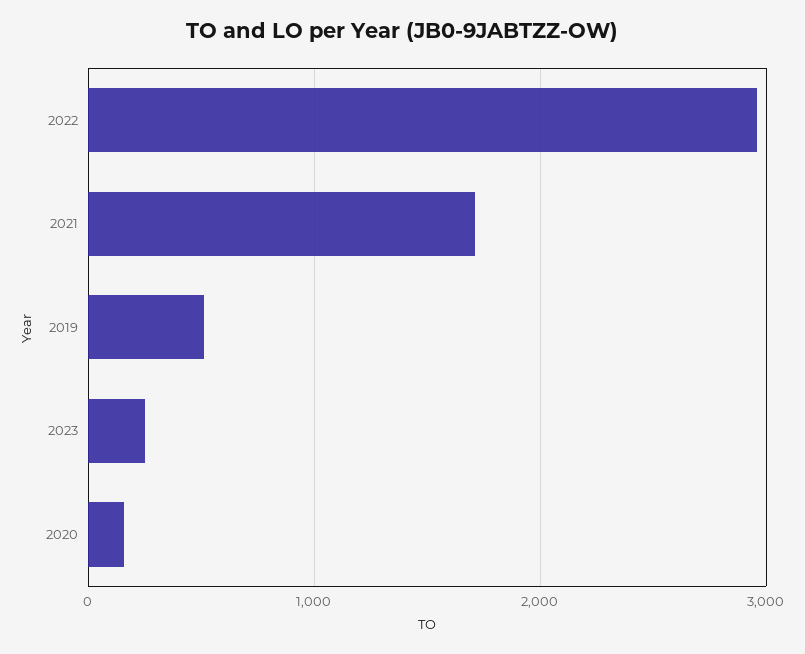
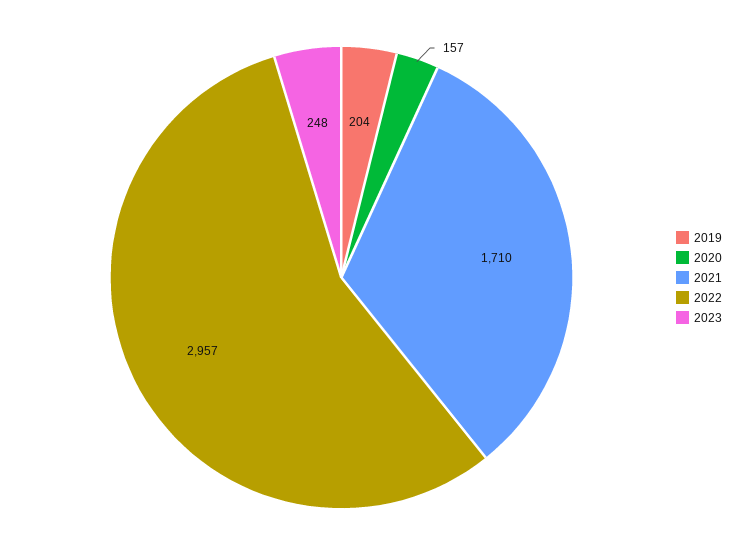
2019: 500 -> 204

